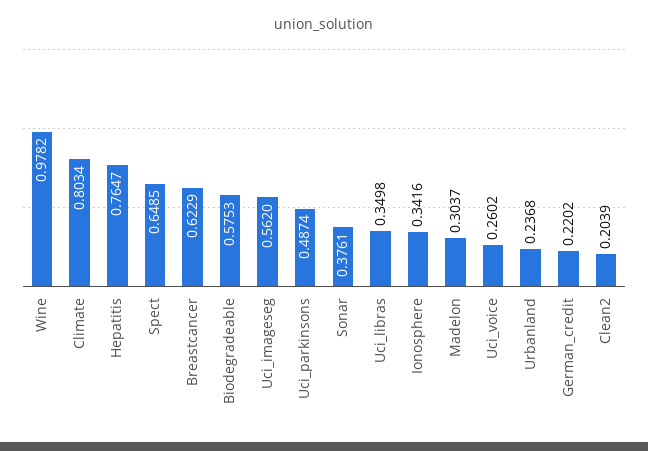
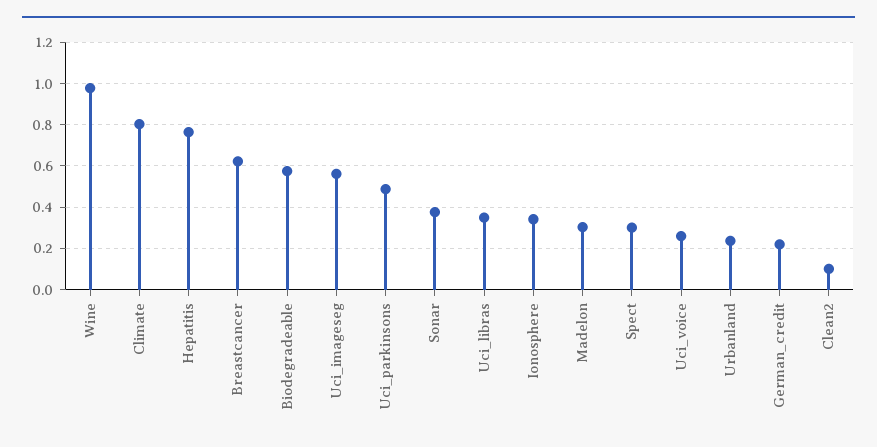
Spect: 0.6485 -> 0.3
Clean2: 0.2039 -> 0.1

